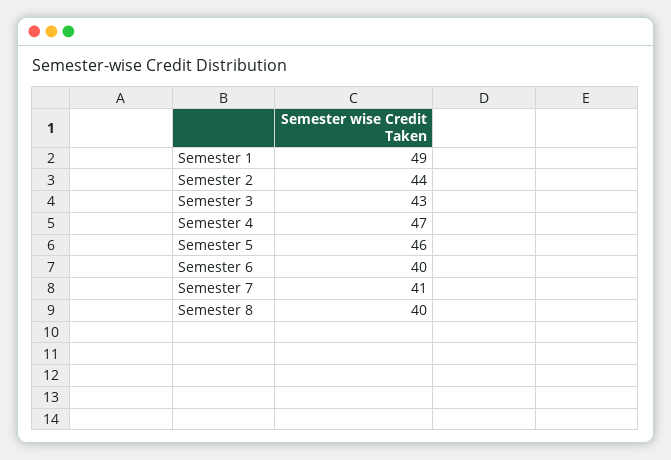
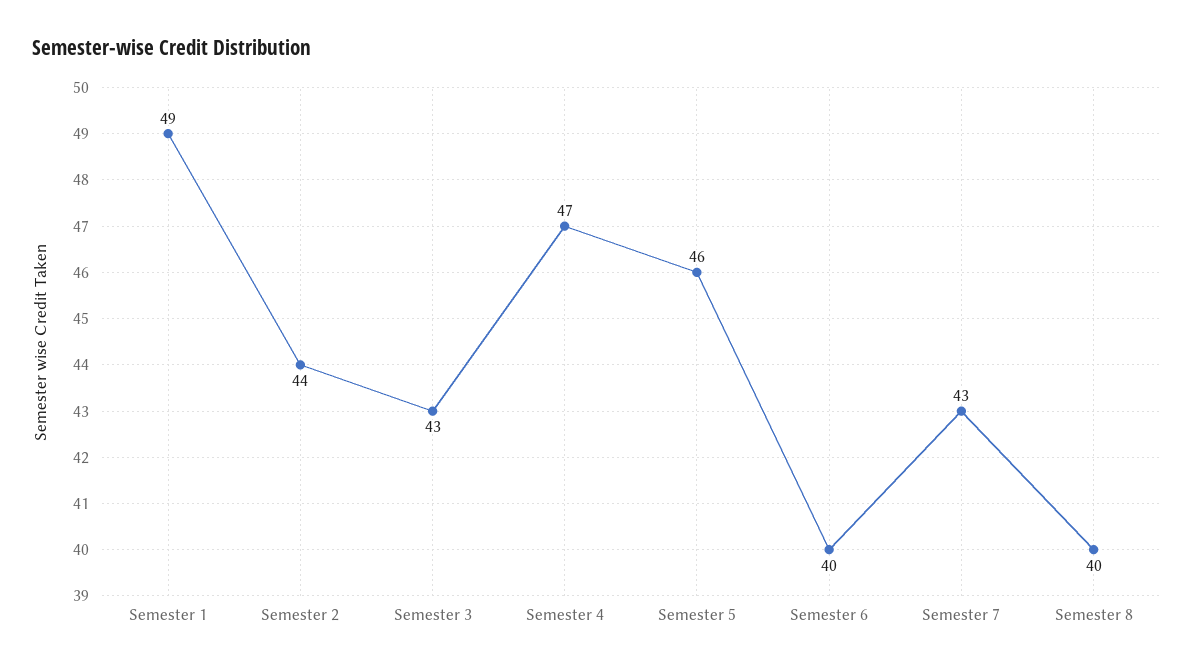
Semester 7: 41 -> 43

